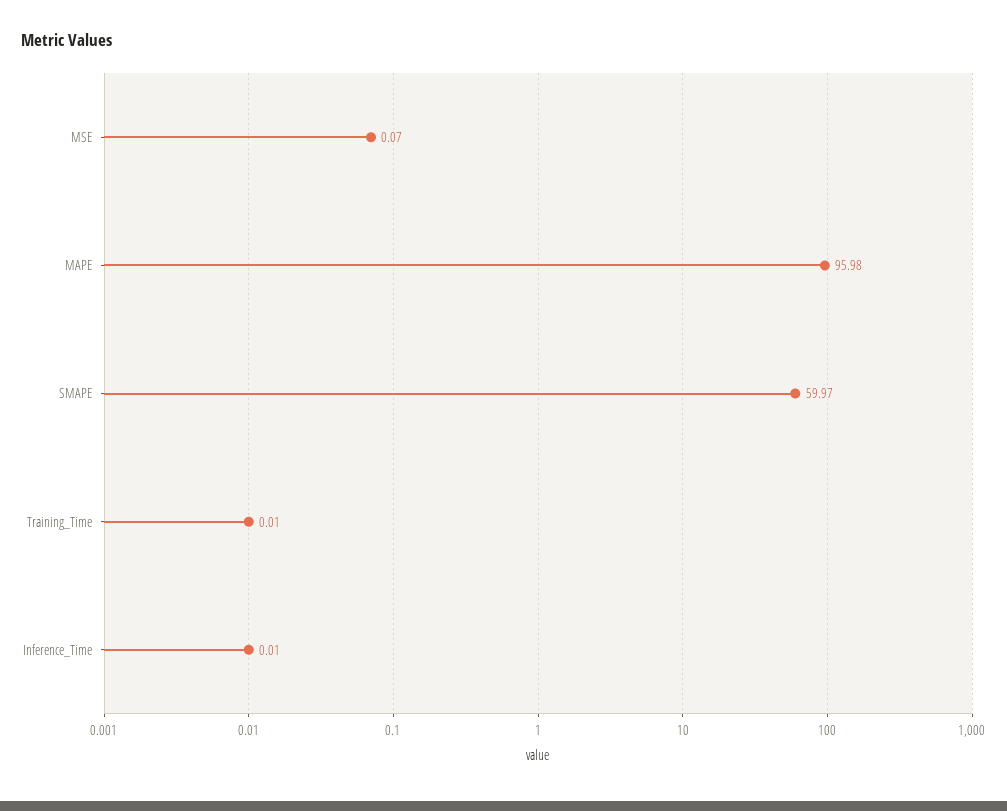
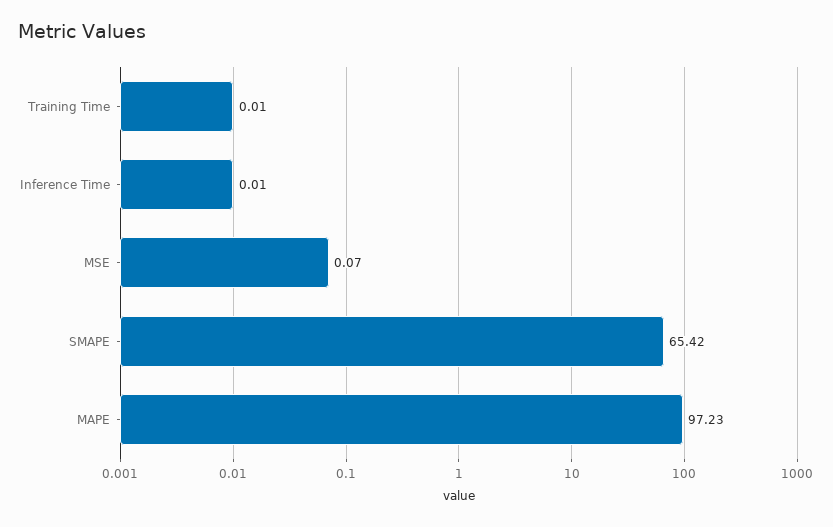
MAPE: 95.98 -> 97.23
SMAPE: 59.97 -> 65.42

